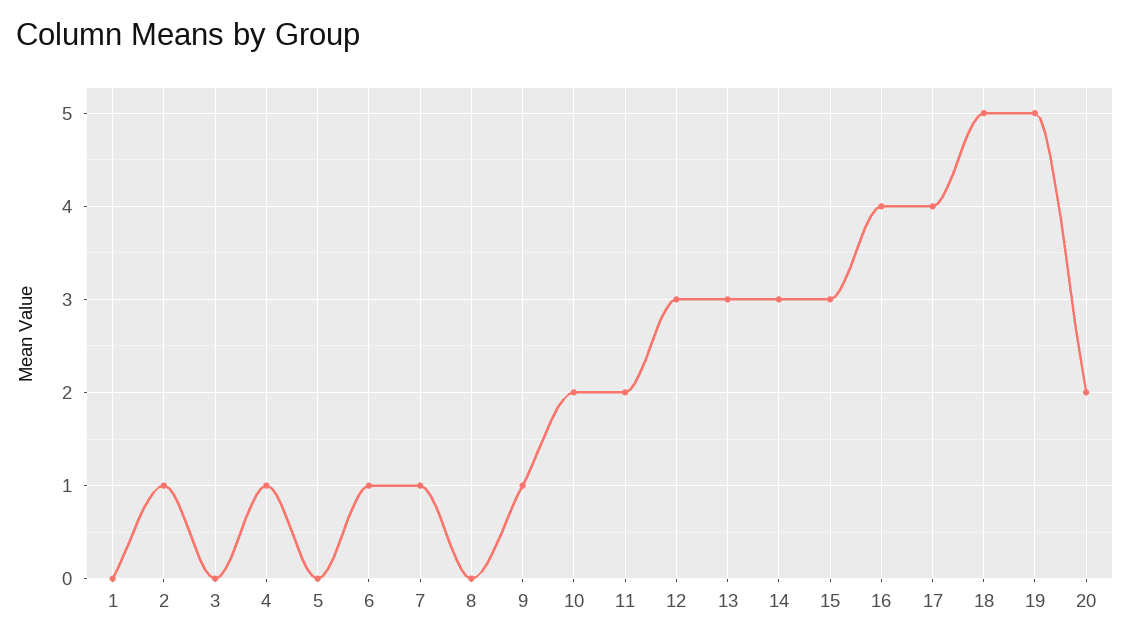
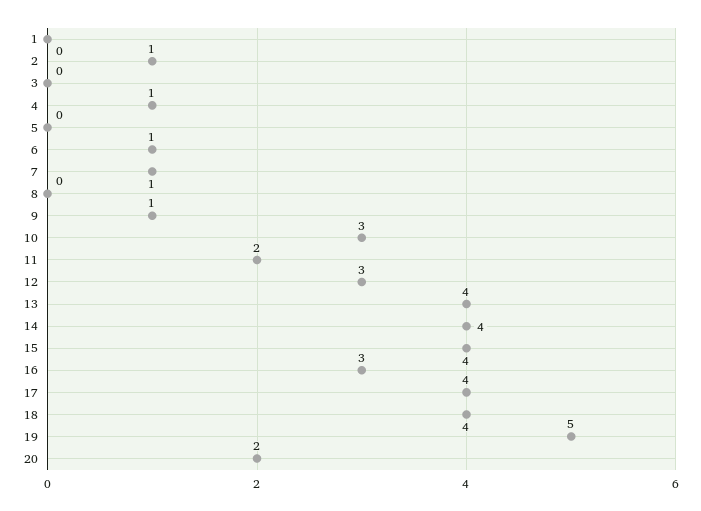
10: 2 -> 3
13: 3 -> 4
14: 3 -> 4
15: 3 -> 4
16: 4 -> 3
18: 5 -> 4

